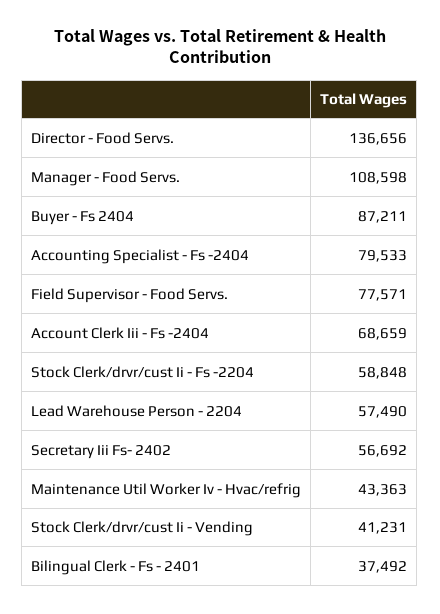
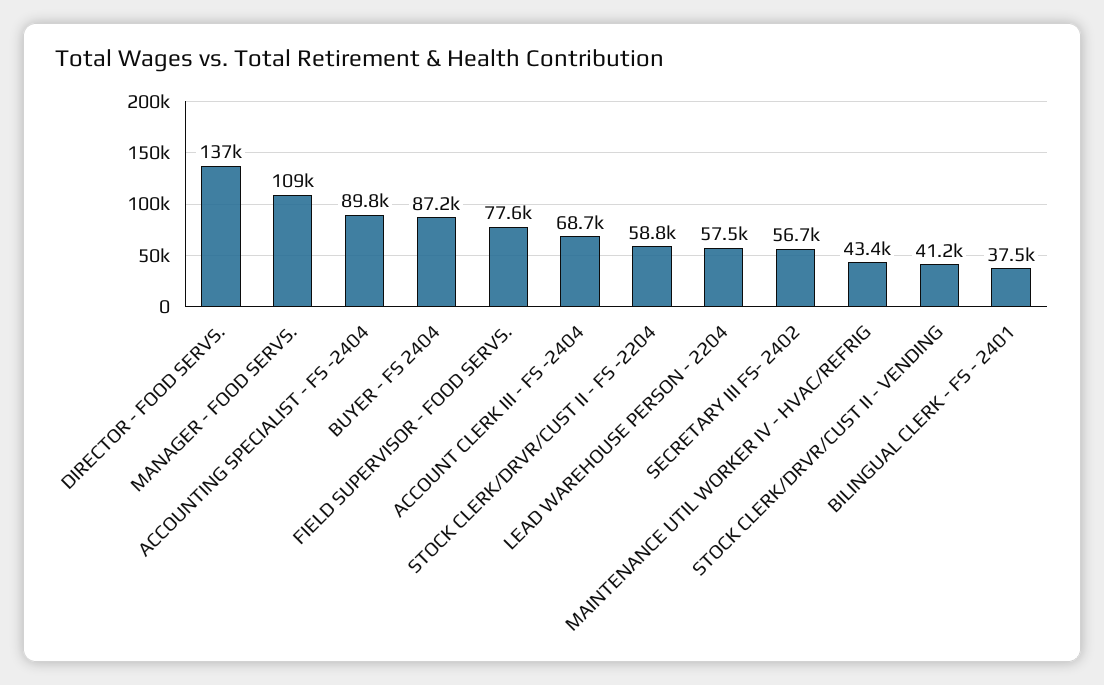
Accounting Specialist - Fs -2404: 79533 -> 89800

